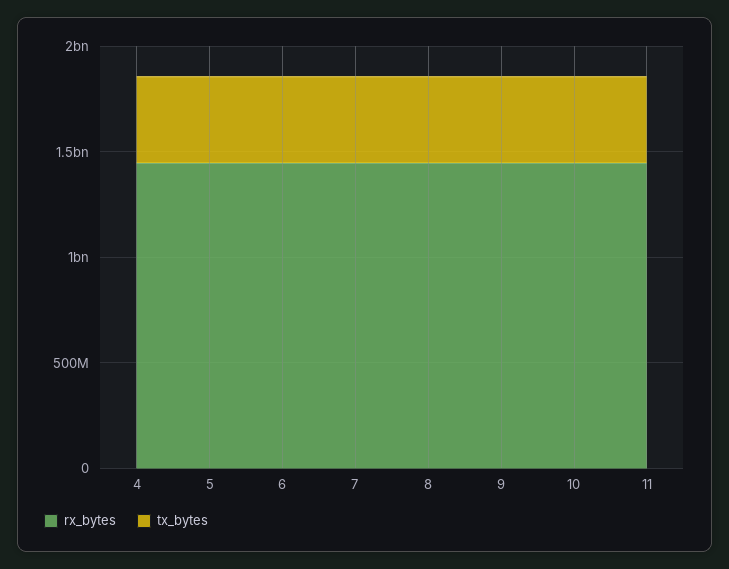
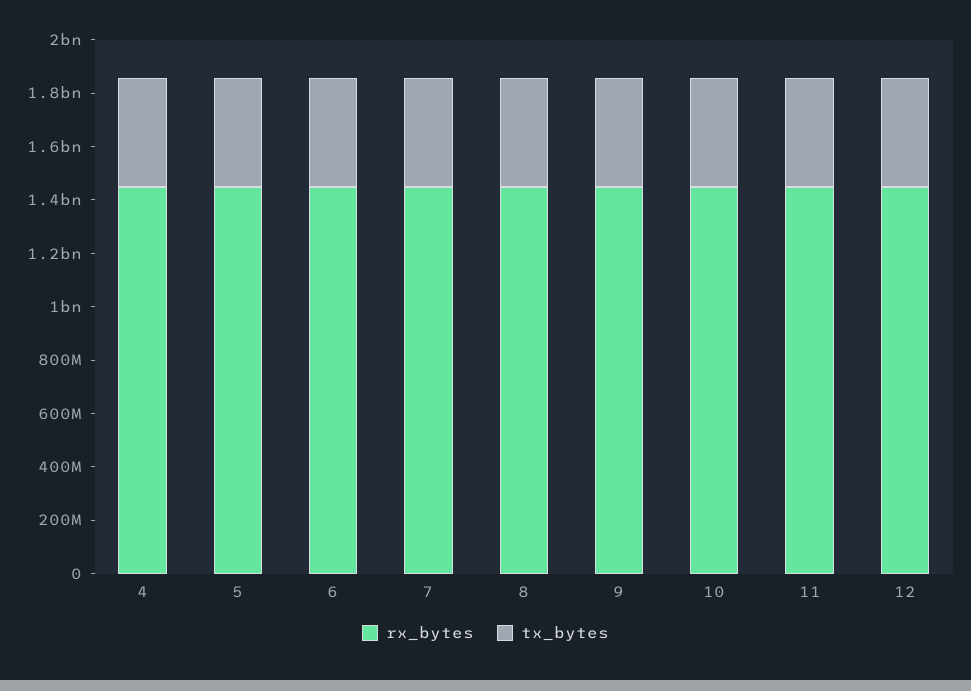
rx_bytes, 12: none -> 1450000000
tx_bytes, 12: none -> 400000000

